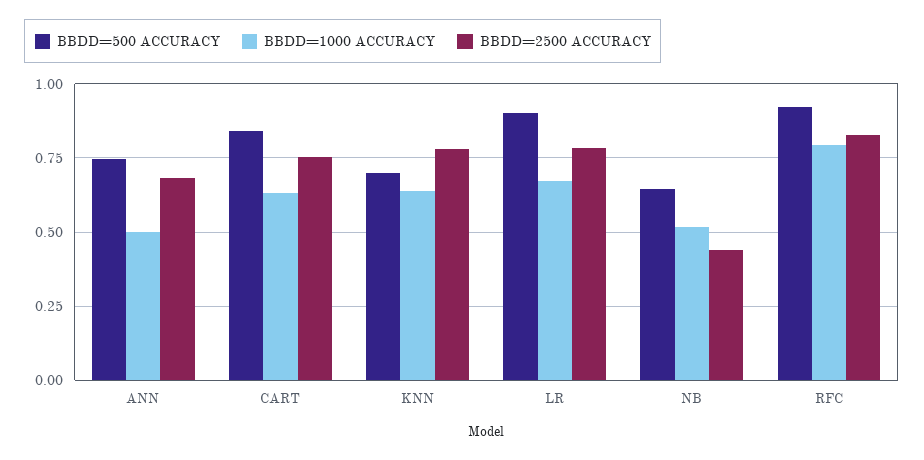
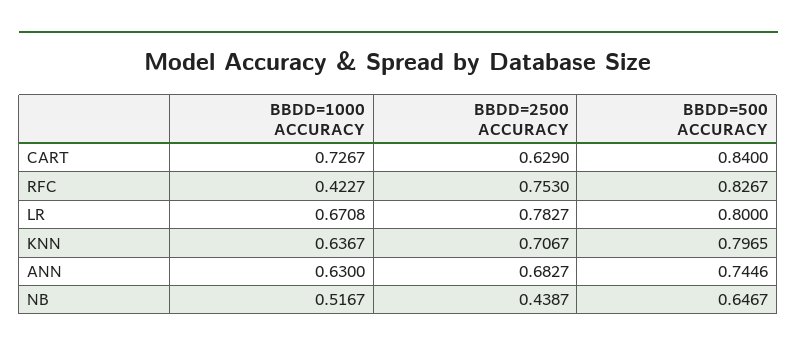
BBDD=1000 ACCURACY, ANN: 0.5 -> 0.63
BBDD=1000 ACCURACY, CART: 0.625 -> 0.7267
BBDD=2500 ACCURACY, CART: 0.75 -> 0.629
BBDD=500 ACCURACY, KNN: 0.7 -> 0.7965
BBDD=2500 ACCURACY, KNN: 0.775 -> 0.7067
BBDD=500 ACCURACY, LR: 0.9 -> 0.8
BBDD=500 ACCURACY, RFC: 0.925 -> 0.8267
BBDD=1000 ACCURACY, RFC: 0.8 -> 0.4227
BBDD=2500 ACCURACY, RFC: 0.825 -> 0.753

